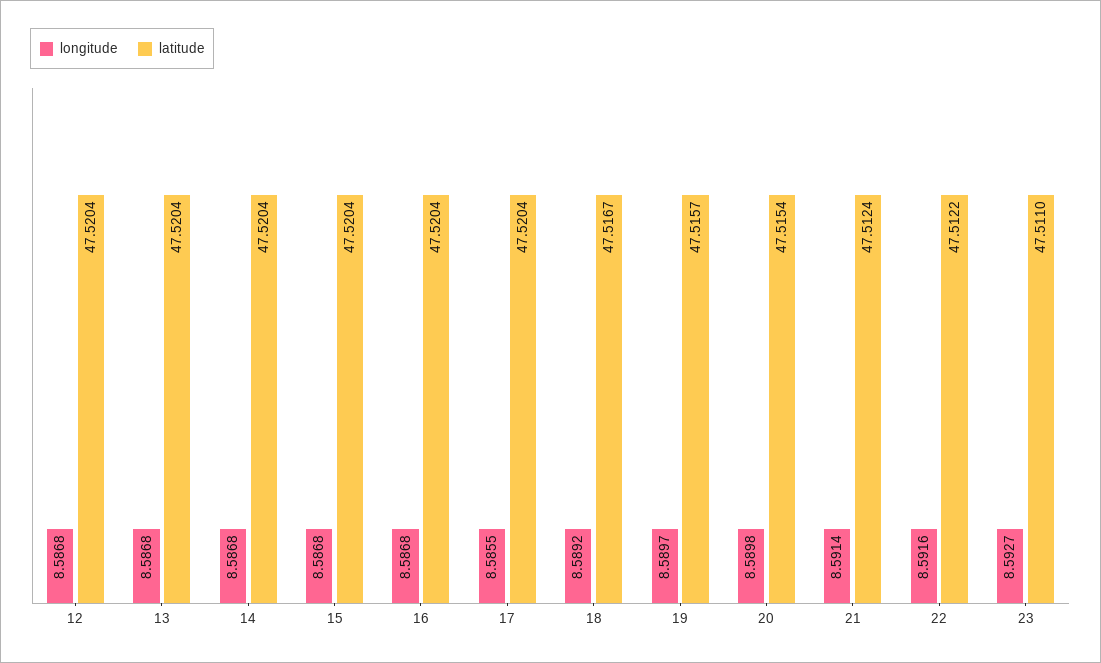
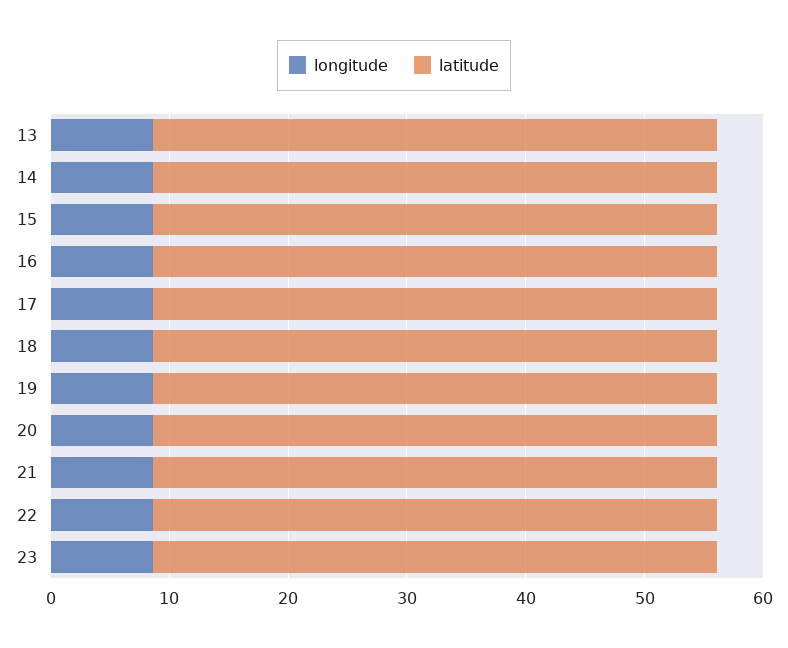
longitude, 12: 8.5868 -> none
latitude, 12: 47.5204 -> none

